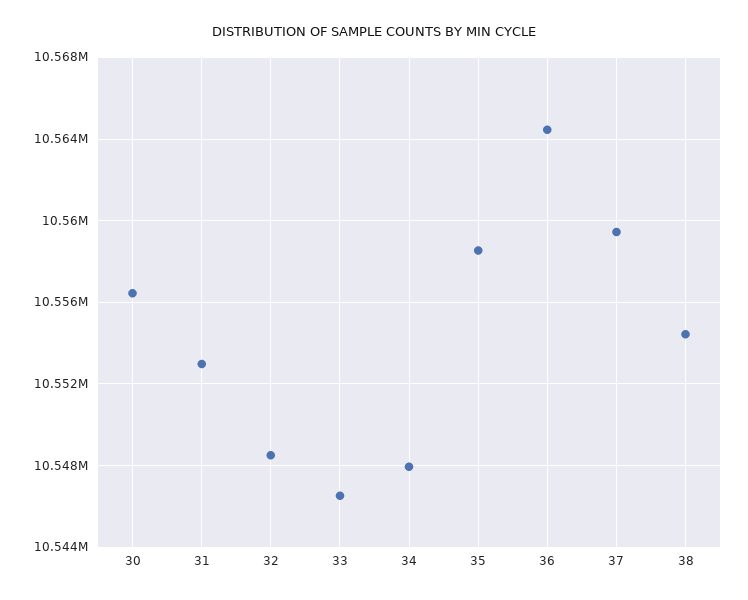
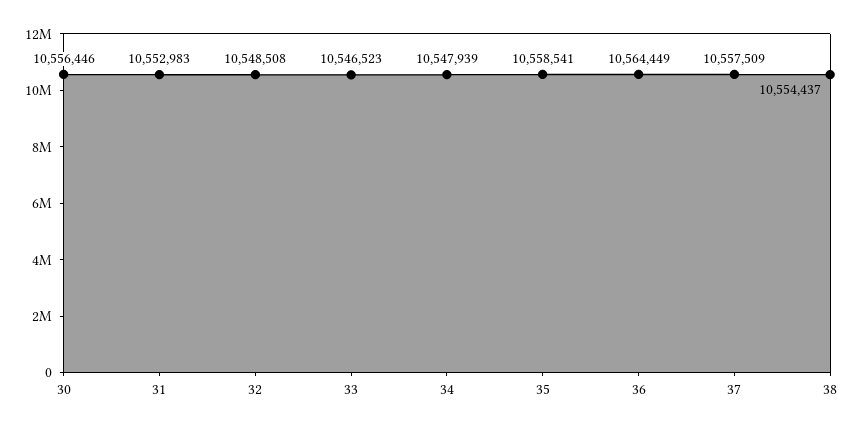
37: 10559500 -> 10557509

